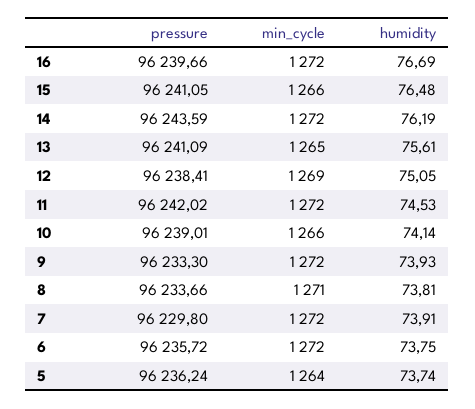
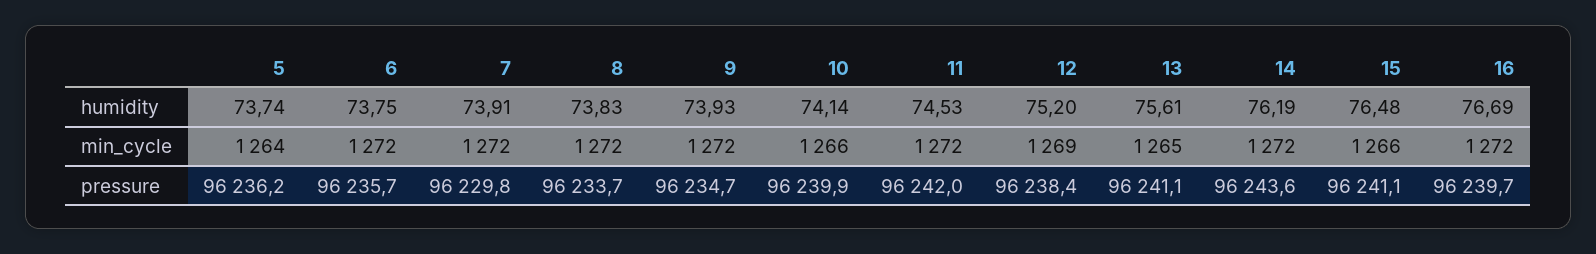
humidity, 12: 75.05 -> 75.2
pressure, 10: 96239.01 -> 96239.9
pressure, 9: 96233.3 -> 96234.7
min_cycle, 8: 1271 -> 1272
humidity, 8: 73.81 -> 73.83

